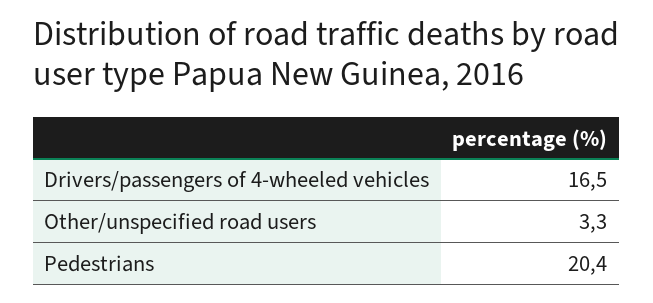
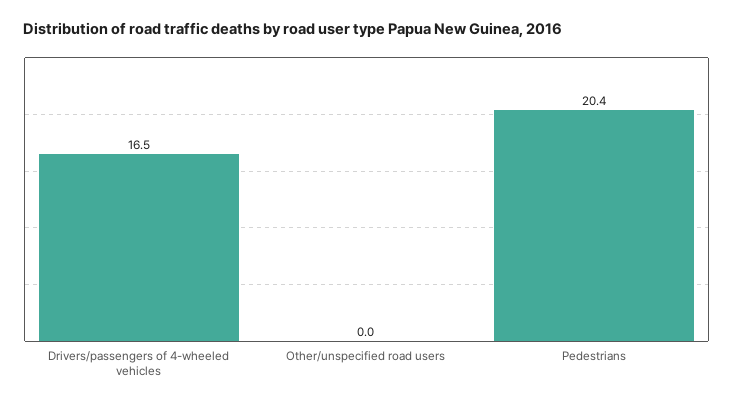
Other/unspecified road users: 3.3 -> 0

